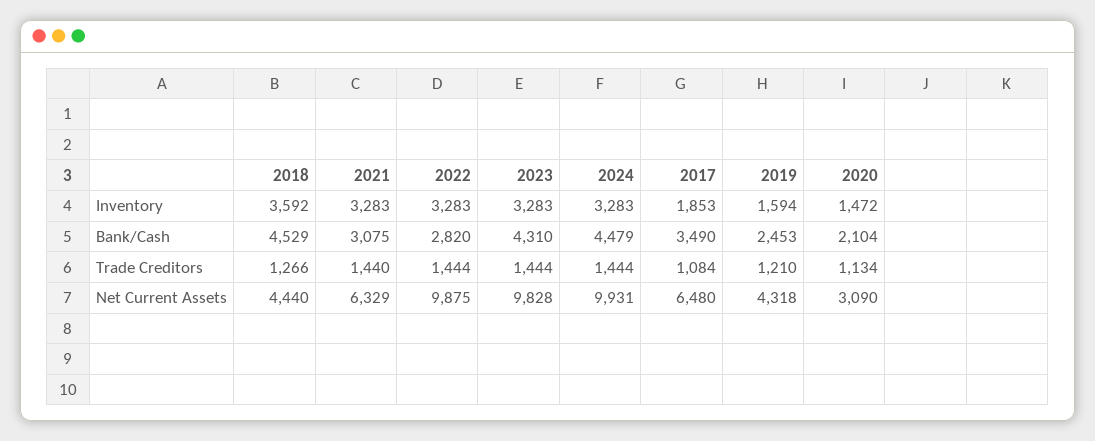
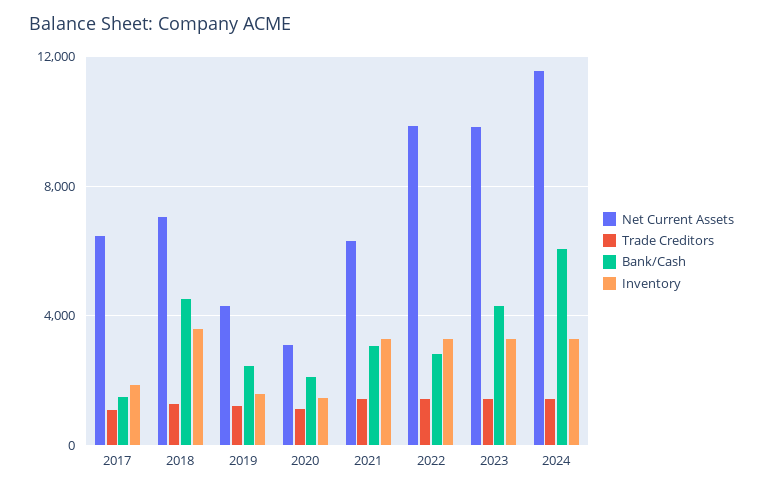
Bank/Cash, 2024: 4479 -> 6000
Bank/Cash, 2017: 3490 -> 1500
Net Current Assets, 2018: 4440 -> 7000
Net Current Assets, 2024: 9931 -> 11500

